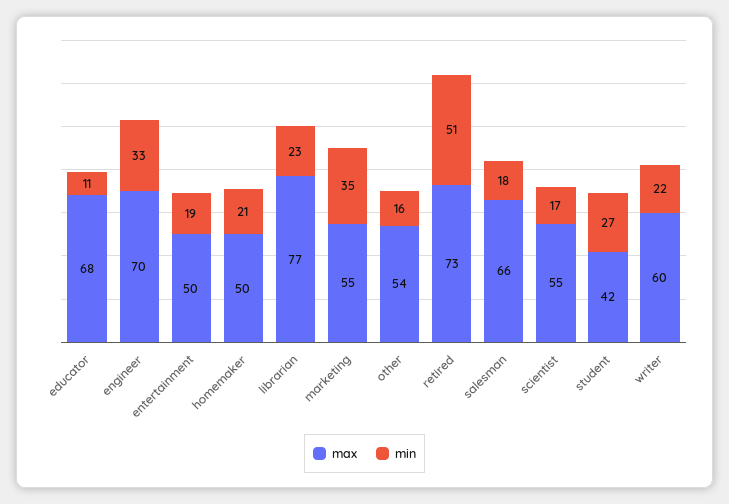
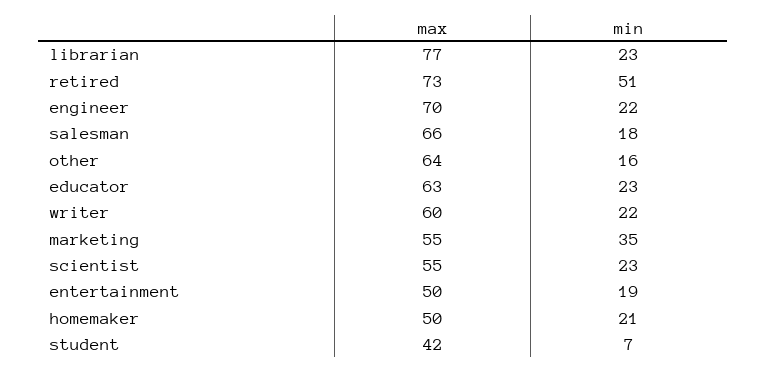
max, educator: 68 -> 63
min, educator: 11 -> 23
min, engineer: 33 -> 22
max, other: 54 -> 64
min, scientist: 17 -> 23
min, student: 27 -> 7

